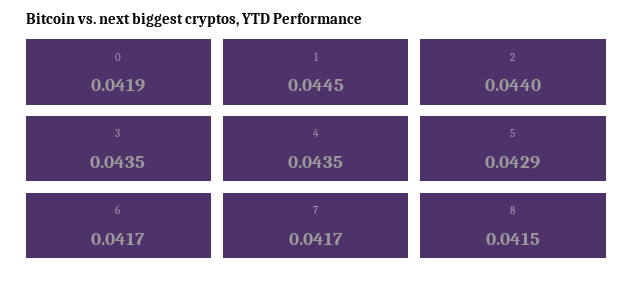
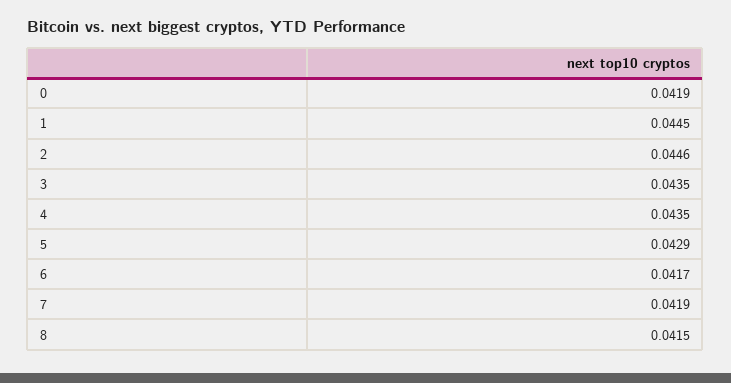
2: 0.044 -> 0.0446
7: 0.0417 -> 0.0419

